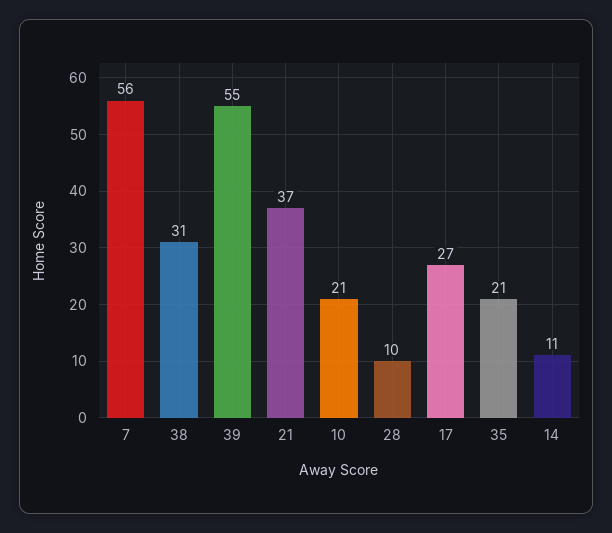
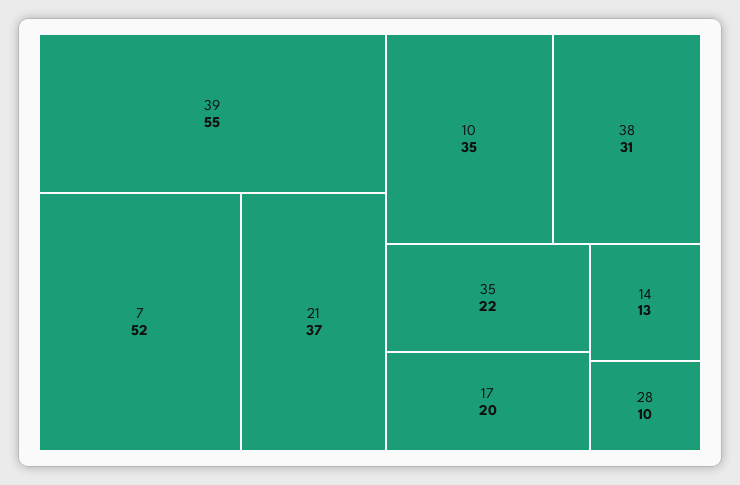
7: 56 -> 52
10: 21 -> 35
17: 27 -> 20
35: 21 -> 22
14: 11 -> 13

